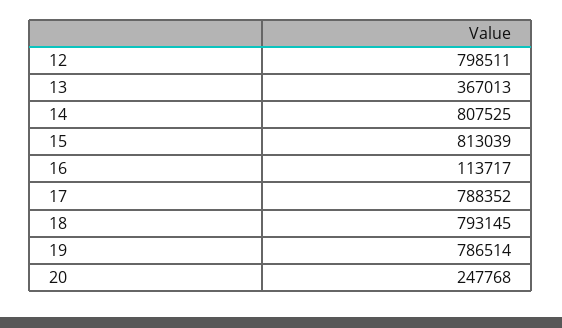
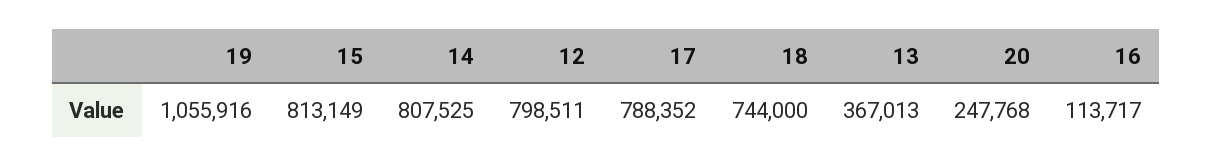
15: 813039 -> 813149
18: 793145 -> 744000
19: 786514 -> 1055916

